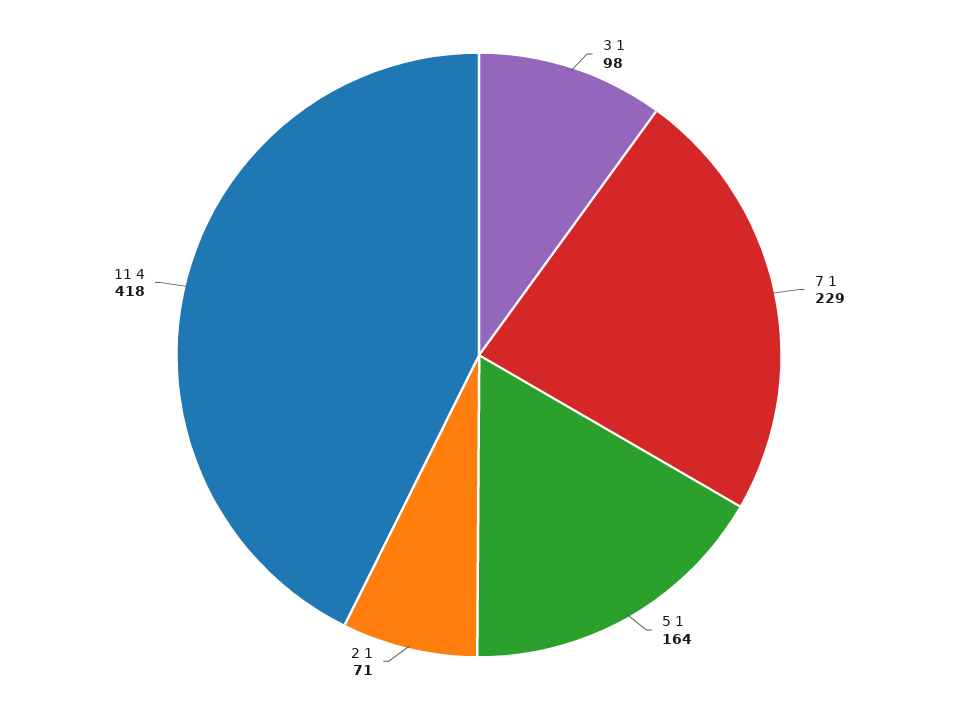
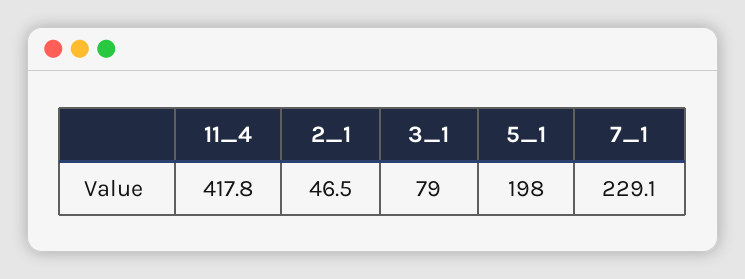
3 1: 98 -> 79
5 1: 164 -> 198
2 1: 71 -> 46.5

